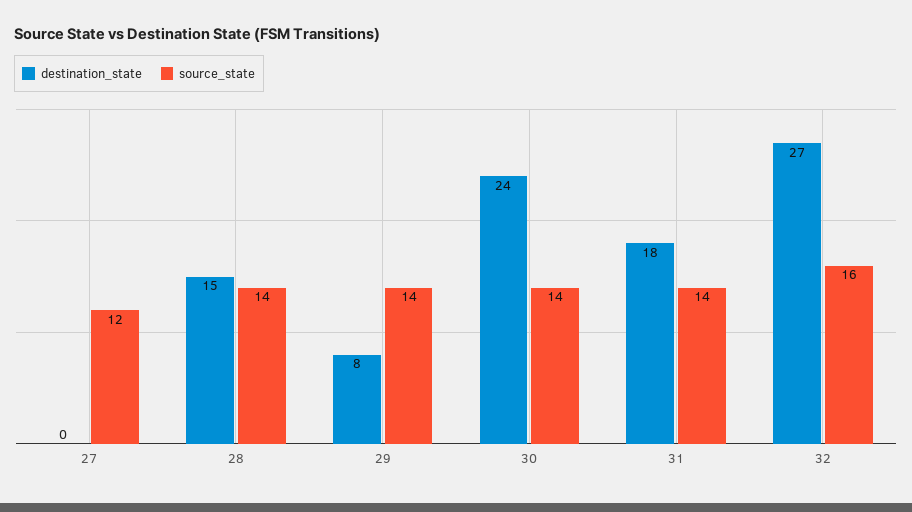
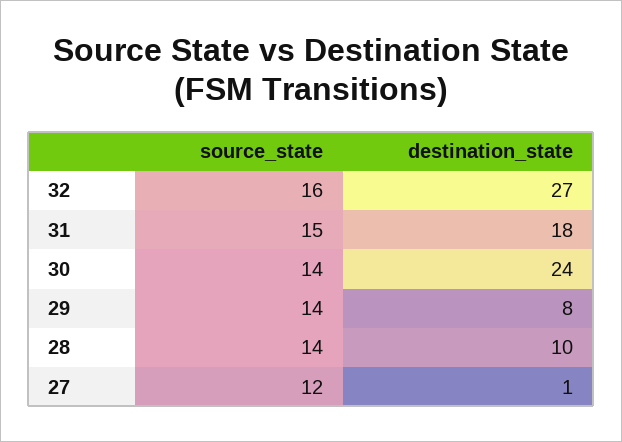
destination_state, 27: 0 -> 1
destination_state, 28: 15 -> 10
source_state, 31: 14 -> 15

